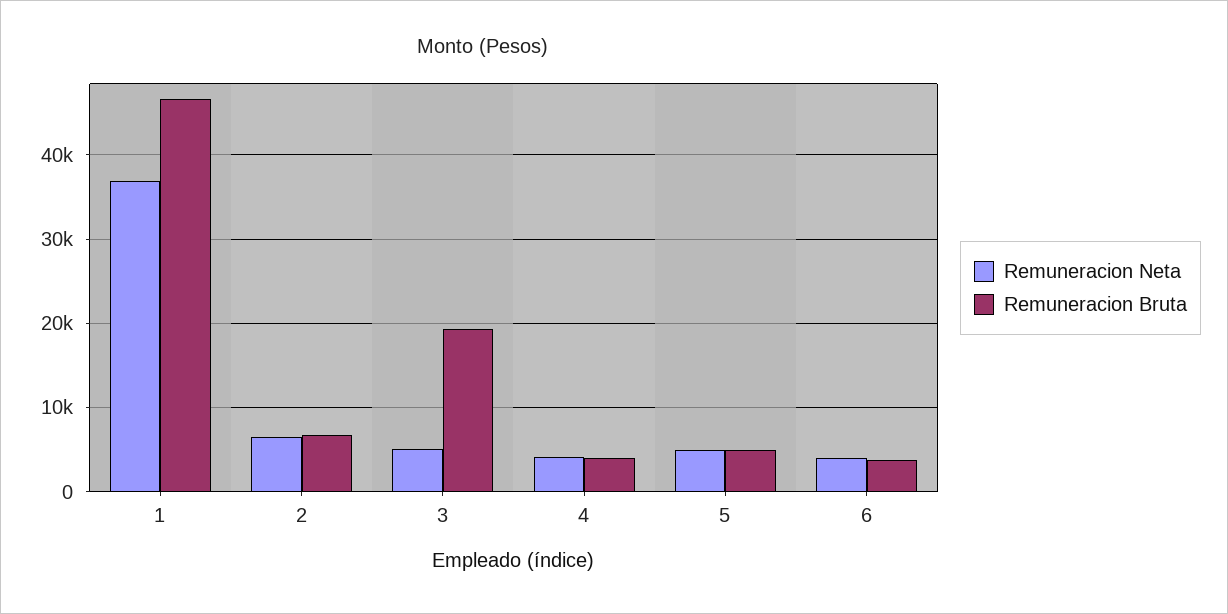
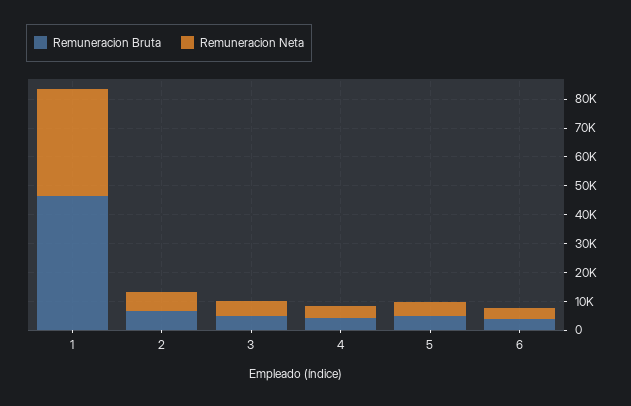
Remuneracion Bruta, 3: 19000 -> 5000

